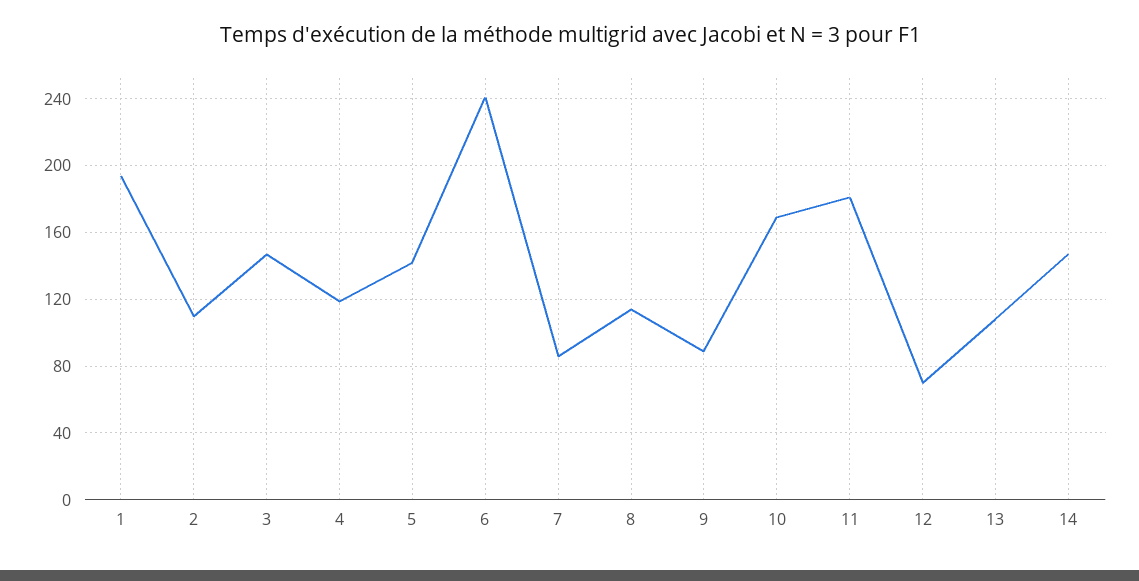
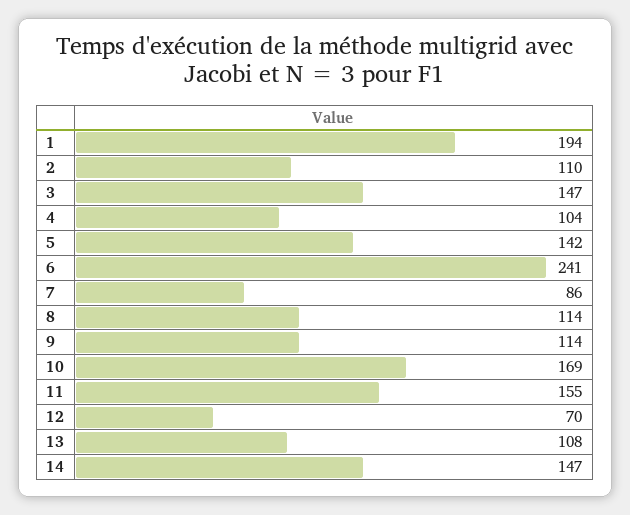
4: 120 -> 104
9: 90 -> 114
11: 180 -> 155

